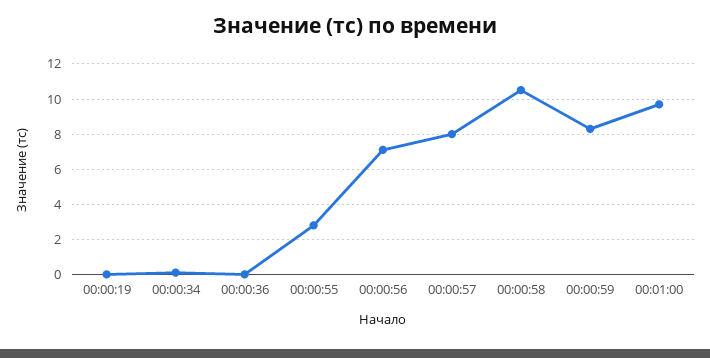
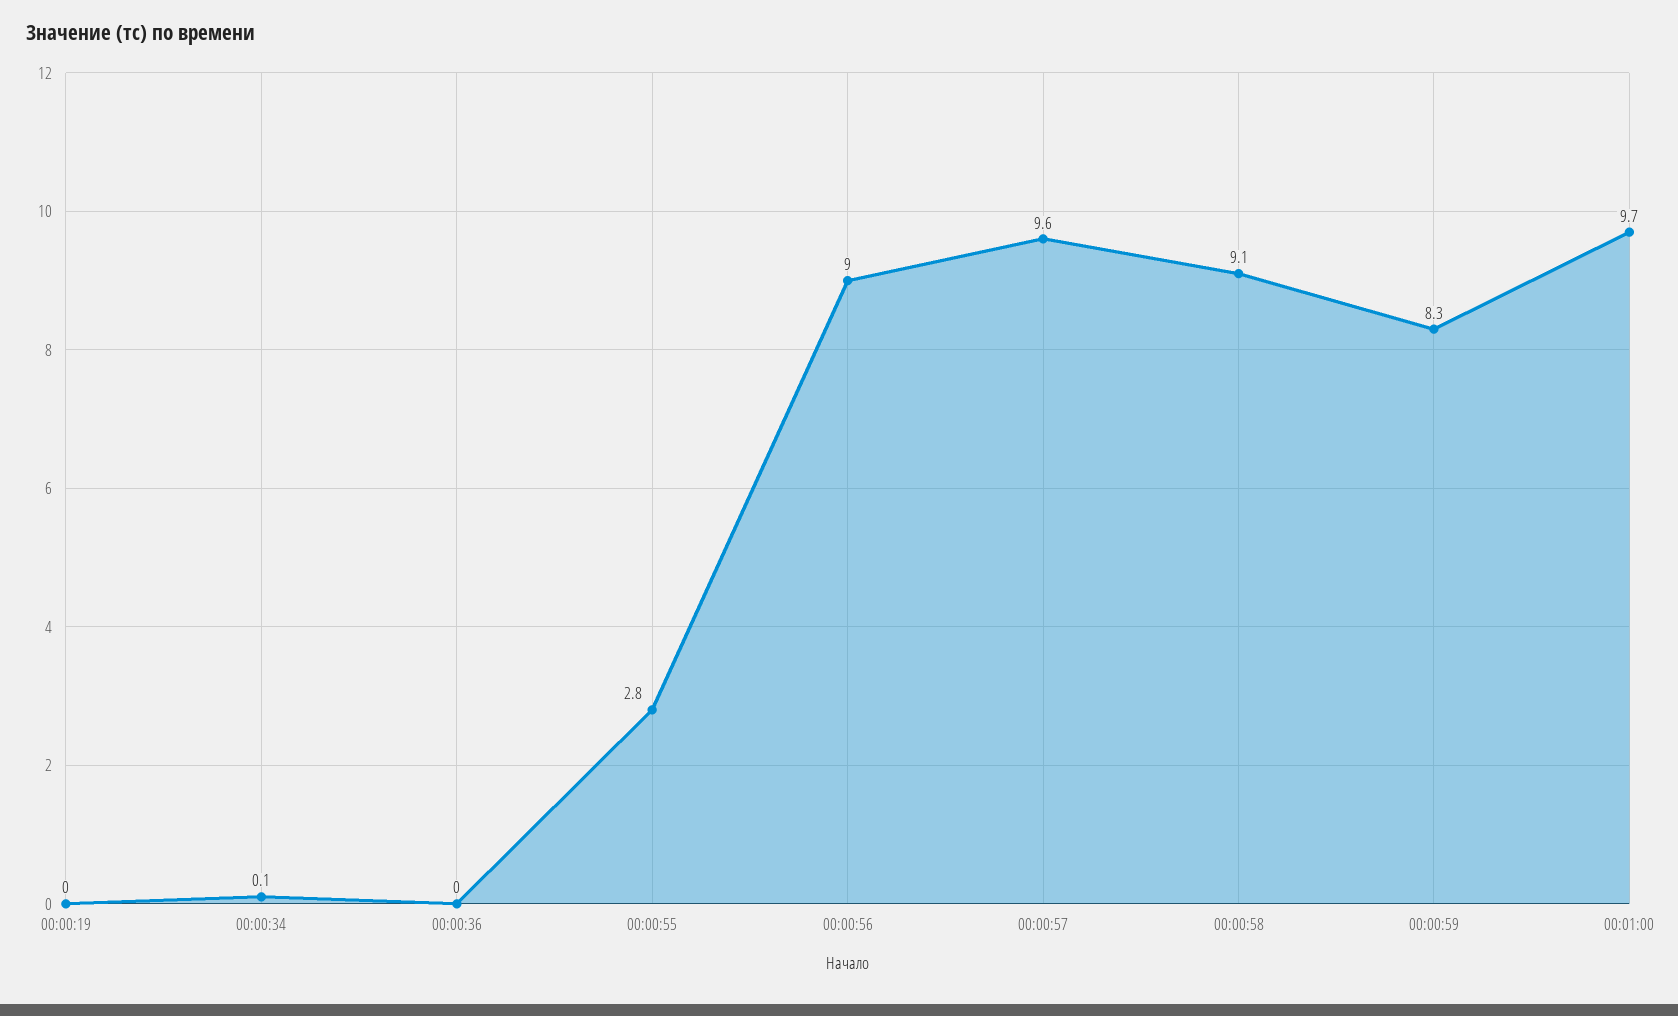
00:00:56: 7 -> 9
00:00:57: 8 -> 9.6
00:00:58: 10.5 -> 9.1

